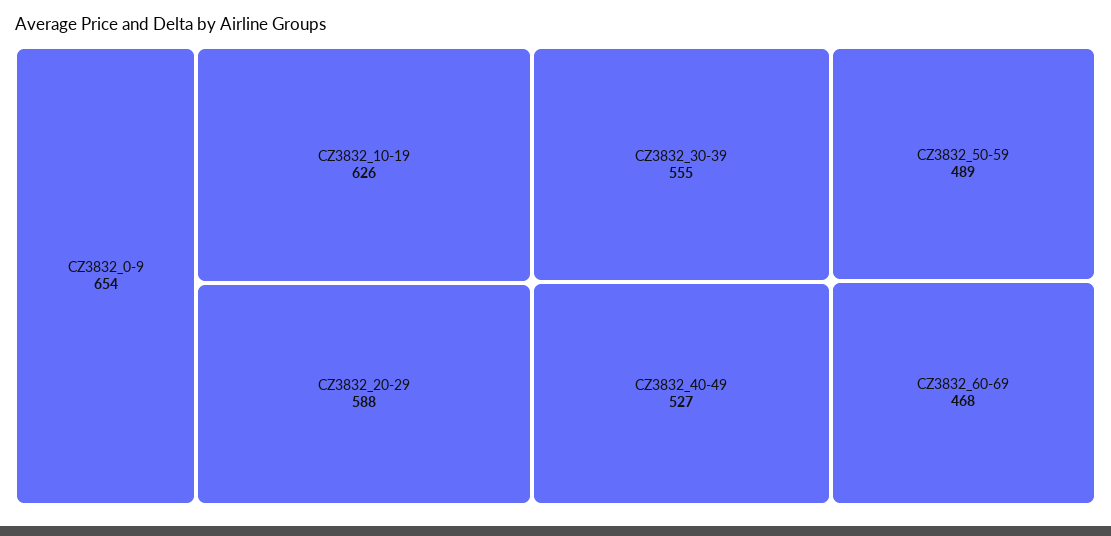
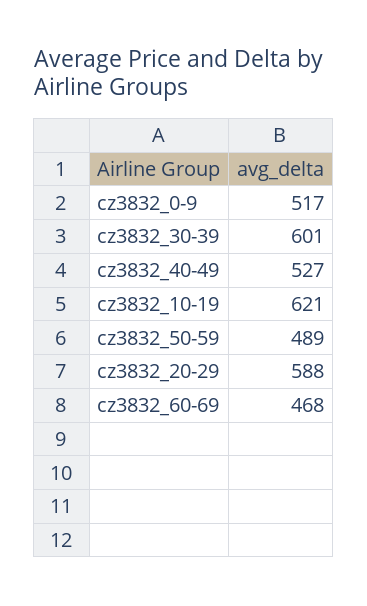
CZ3832_0-9: 654 -> 517
CZ3832_10-19: 626 -> 621
CZ3832_30-39: 555 -> 601

